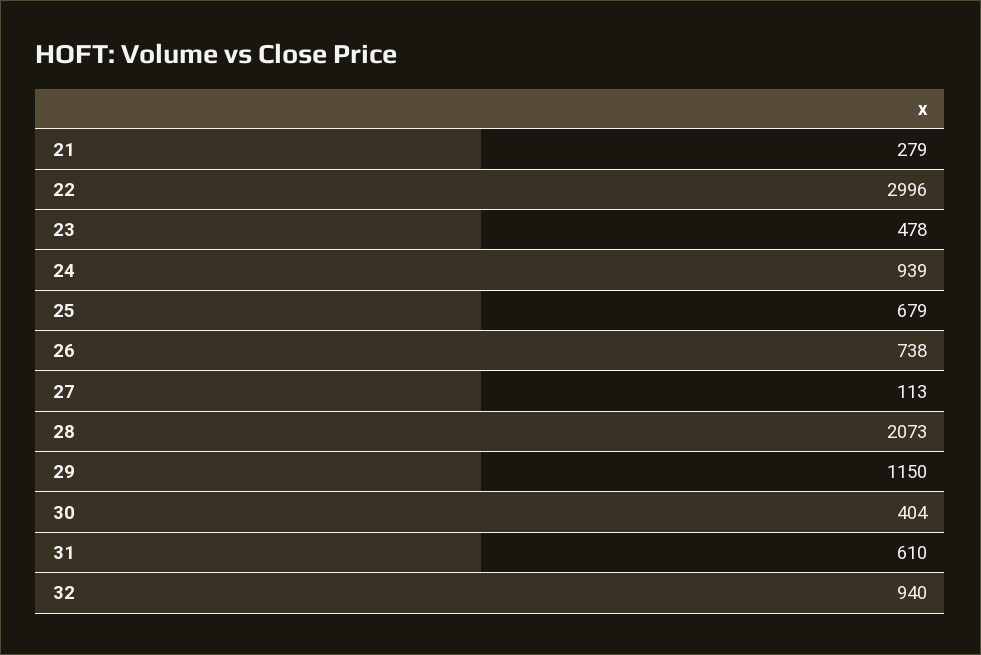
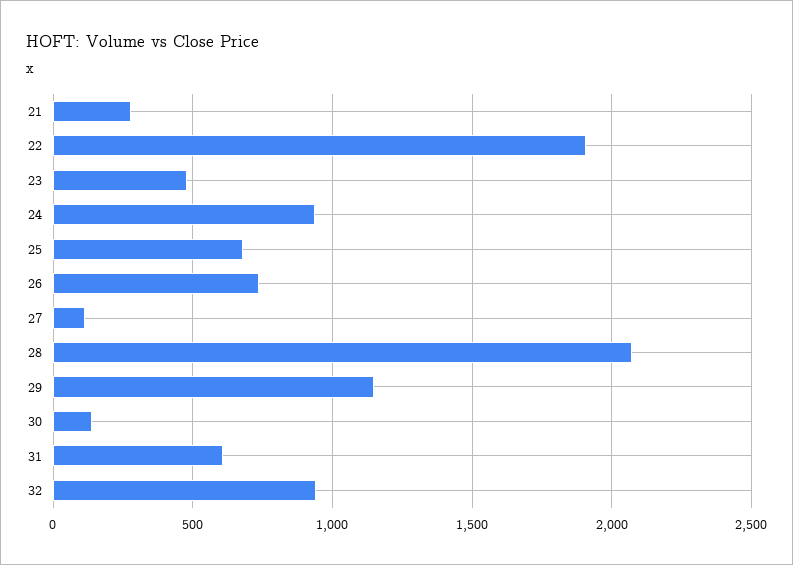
22: 2996 -> 1900
30: 404 -> 150

